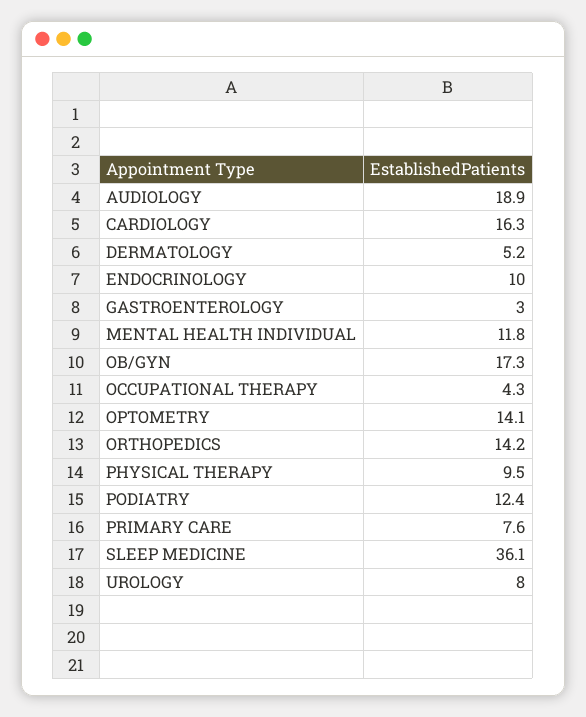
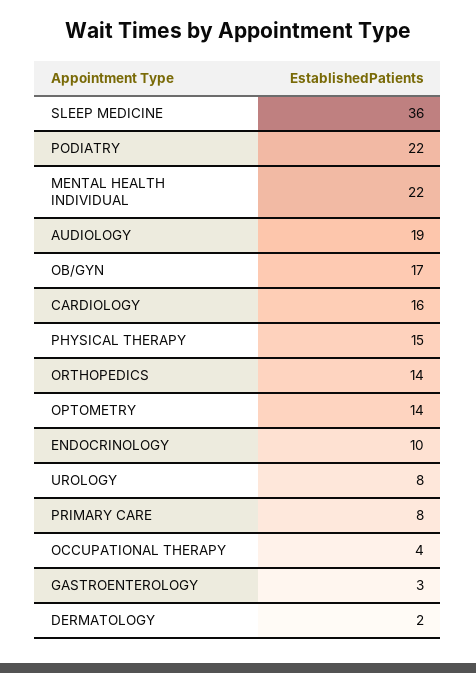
DERMATOLOGY: 5.2 -> 2
MENTAL HEALTH INDIVIDUAL: 11.8 -> 22
PHYSICAL THERAPY: 9.5 -> 15
PODIATRY: 12.4 -> 22

